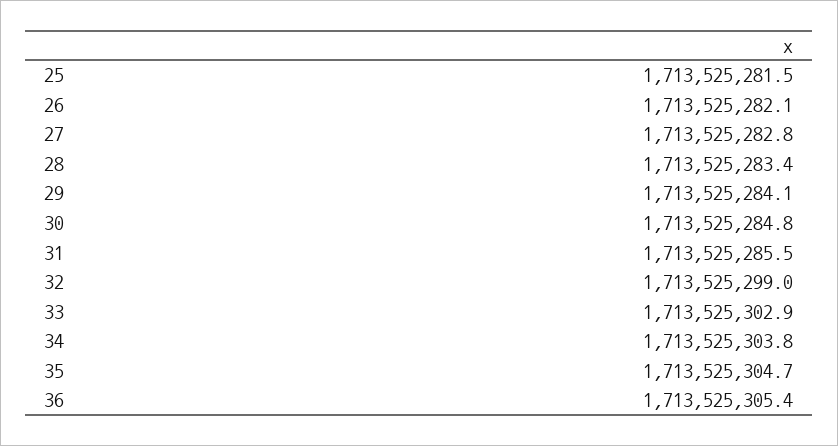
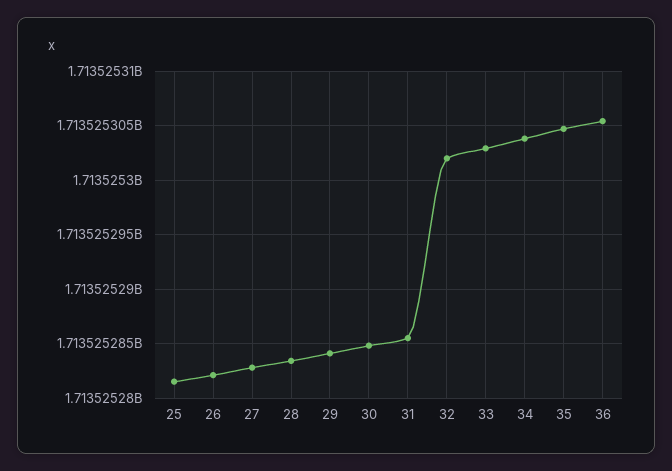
32: 1713525299 -> 1713525302

